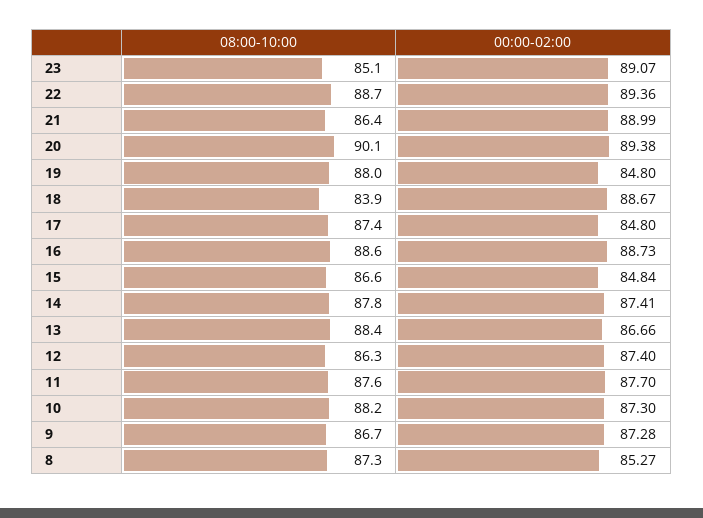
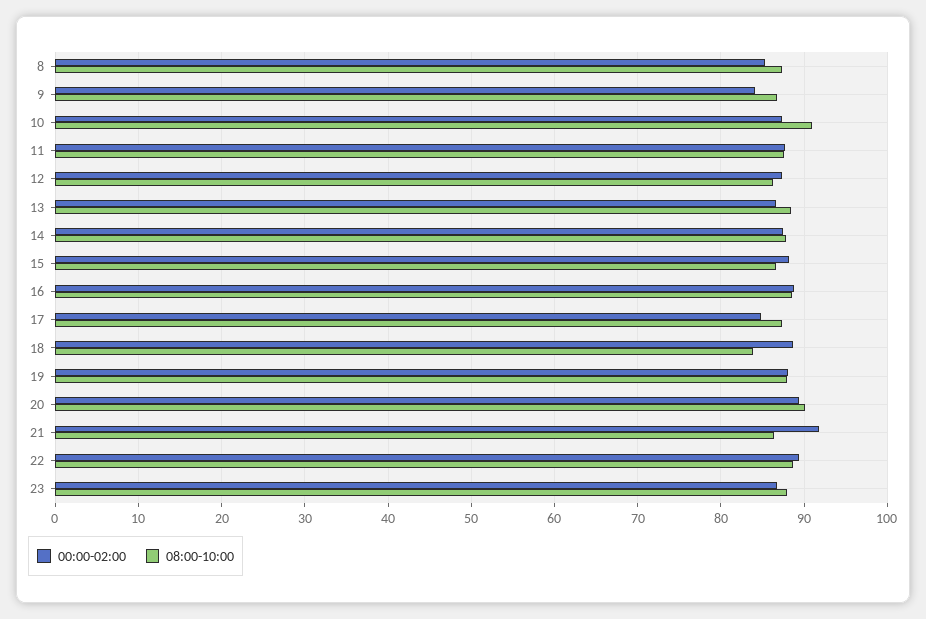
08:00-10:00, 23: 85.1 -> 88
00:00-02:00, 23: 89.07 -> 87
00:00-02:00, 21: 88.99 -> 92
00:00-02:00, 19: 84.8 -> 88
00:00-02:00, 15: 84.84 -> 88
08:00-10:00, 10: 88.2 -> 91
00:00-02:00, 9: 87.28 -> 84

